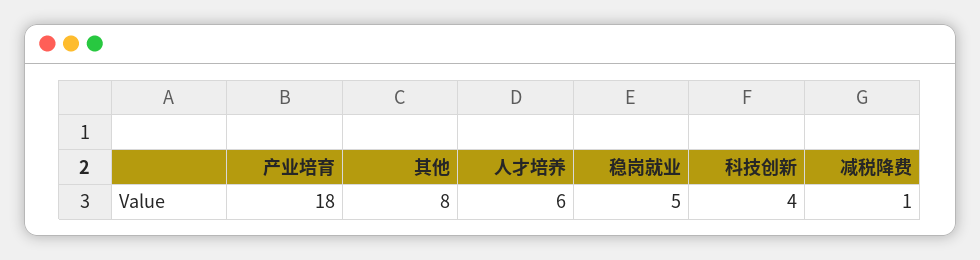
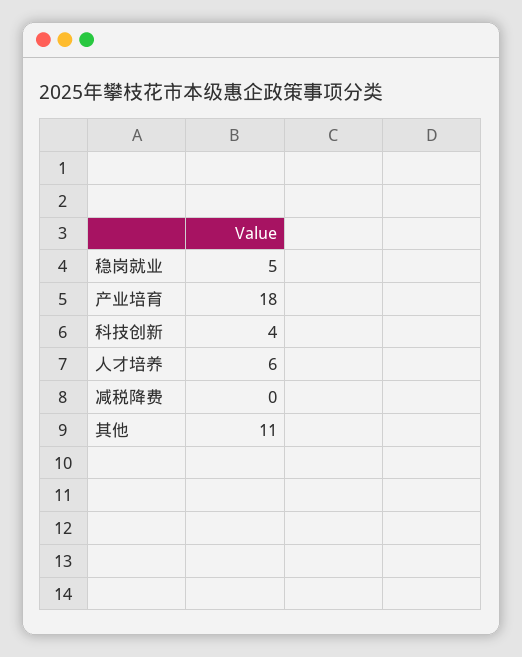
其他: 8 -> 11
减税降费: 1 -> 0

